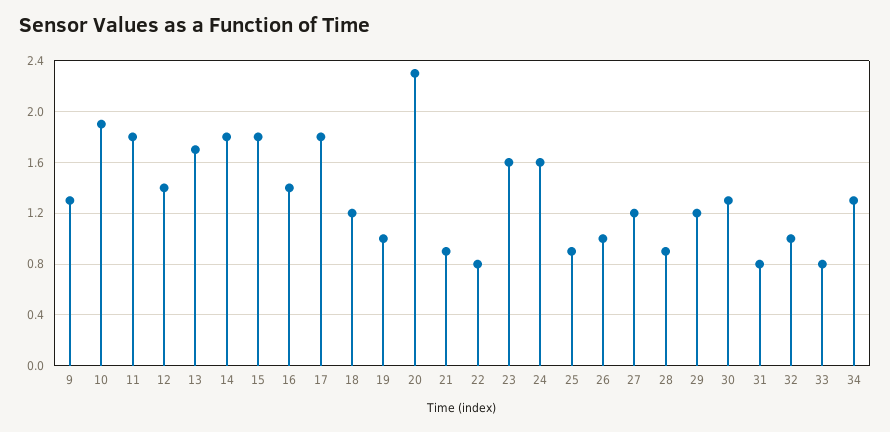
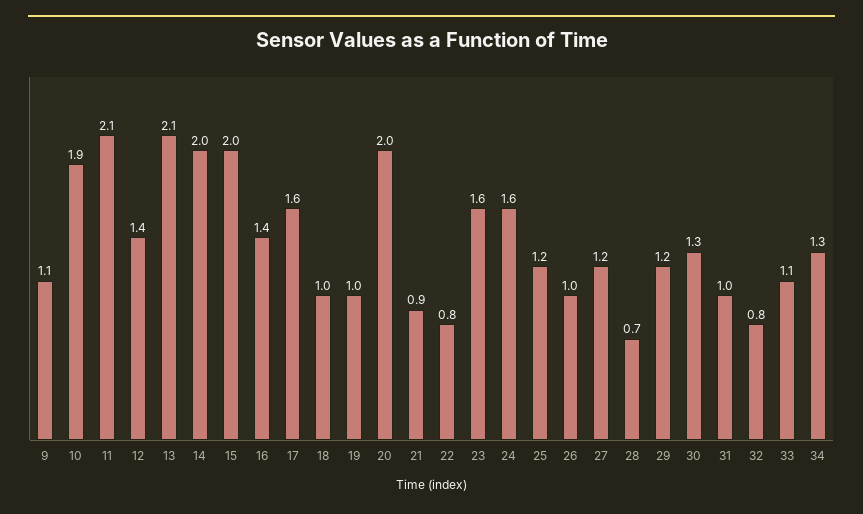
9: 1.3 -> 1.1
11: 1.8 -> 2.1
13: 1.7 -> 2.1
14: 1.8 -> 2
15: 1.8 -> 2
17: 1.8 -> 1.6
18: 1.2 -> 1
20: 2.3 -> 2
25: 0.9 -> 1.2
28: 0.9 -> 0.7
31: 0.8 -> 1
32: 1 -> 0.8
33: 0.8 -> 1.1

